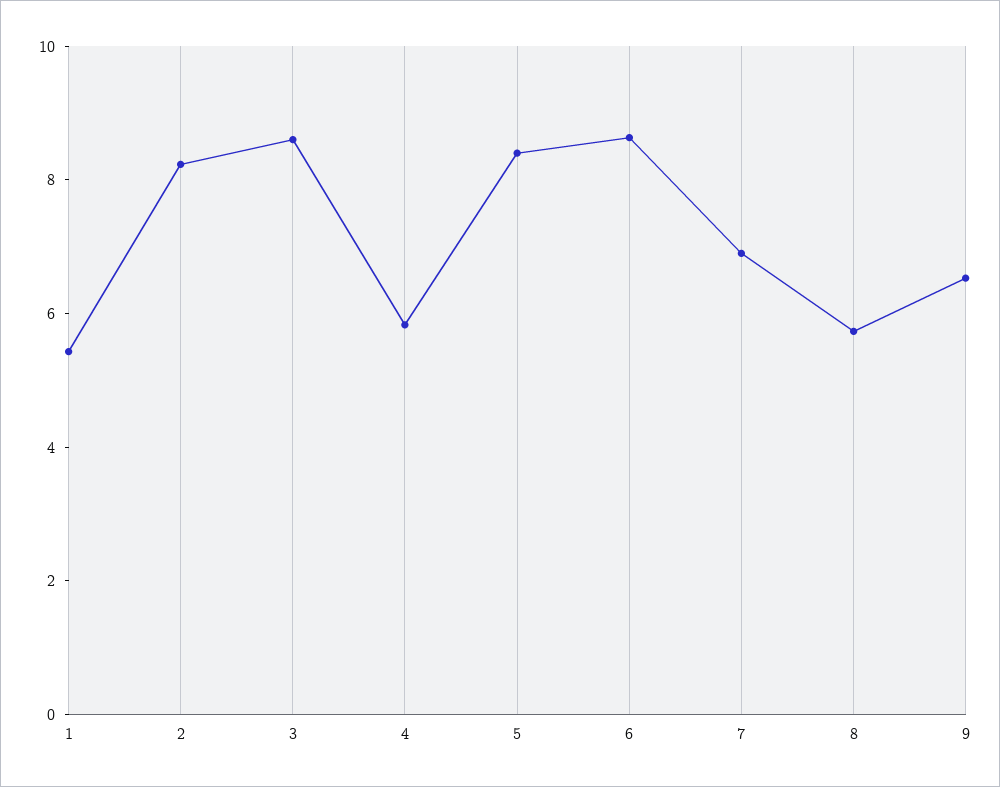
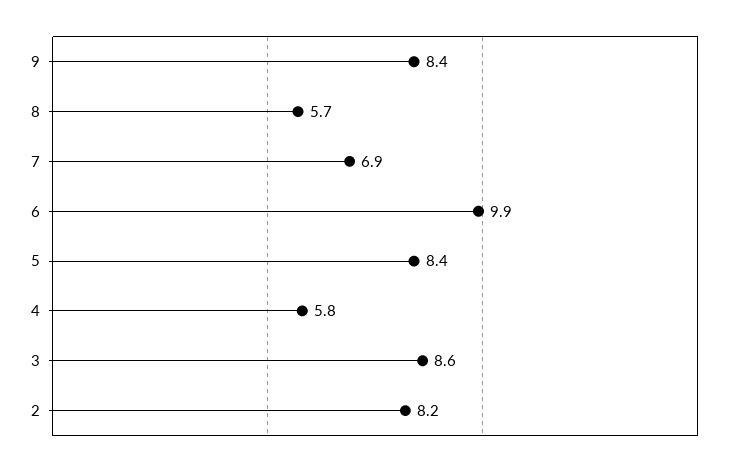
1: 5.5 -> none
6: 8.5 -> 9.9
9: 6.5 -> 8.4

